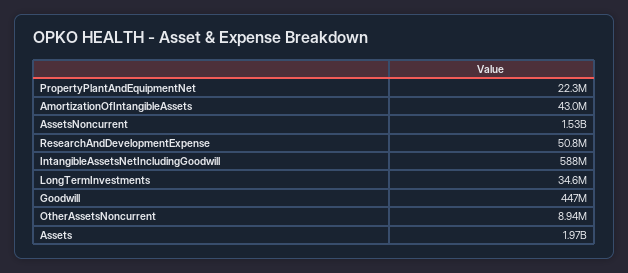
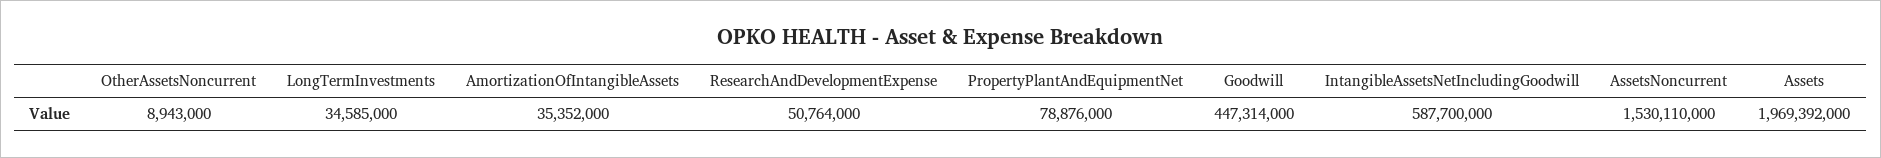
PropertyPlantAndEquipmentNet: 22300000 -> 78876000
AmortizationOfIntangibleAssets: 43000000 -> 35352000

